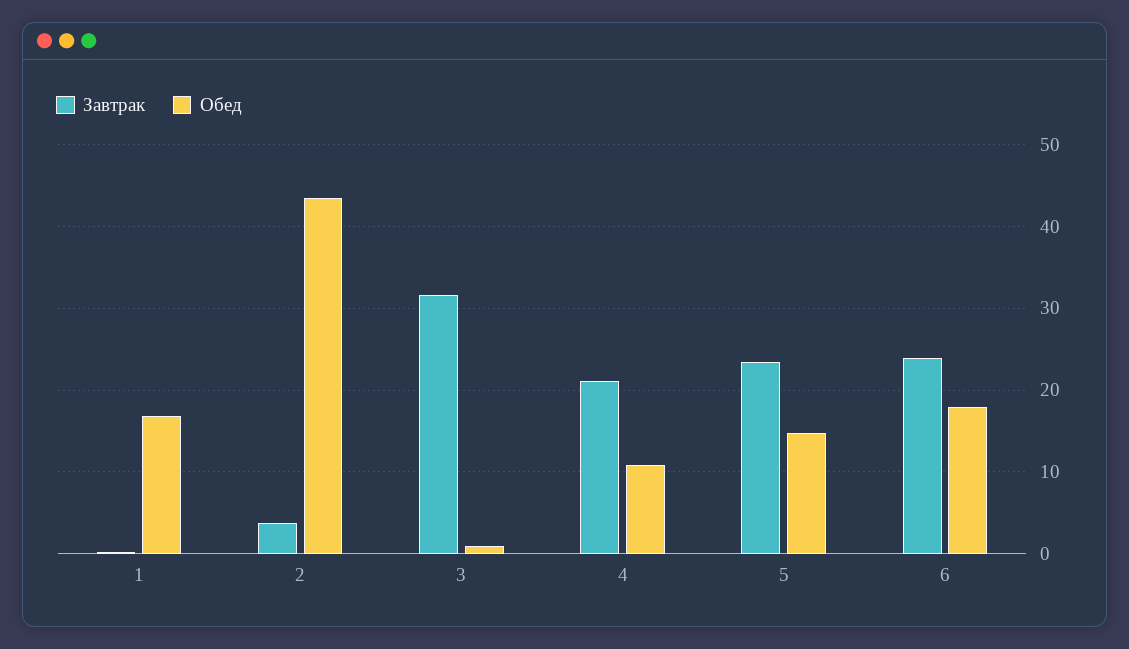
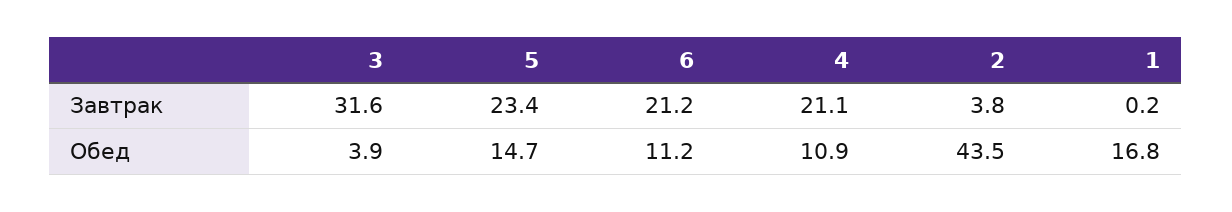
Обед, 3: 1 -> 3.9
Завтрак, 6: 24 -> 21.2
Обед, 6: 18 -> 11.2

